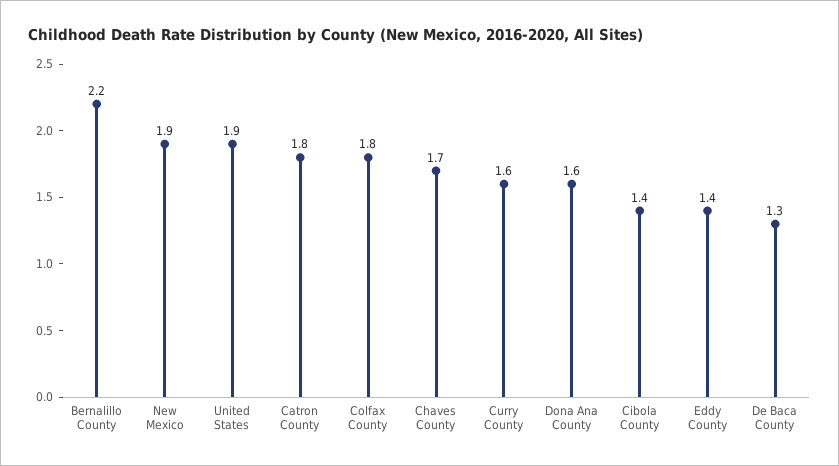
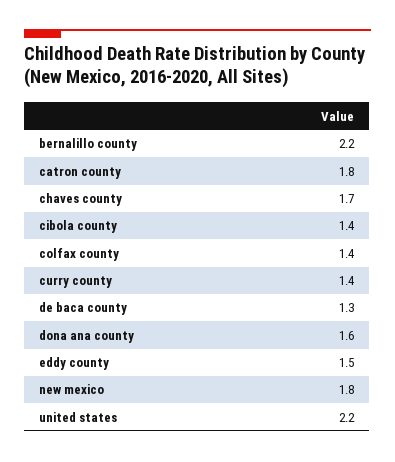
New Mexico: 1.9 -> 1.8
United States: 1.9 -> 2.2
Colfax County: 1.8 -> 1.4
Curry County: 1.6 -> 1.4
Eddy County: 1.4 -> 1.5

